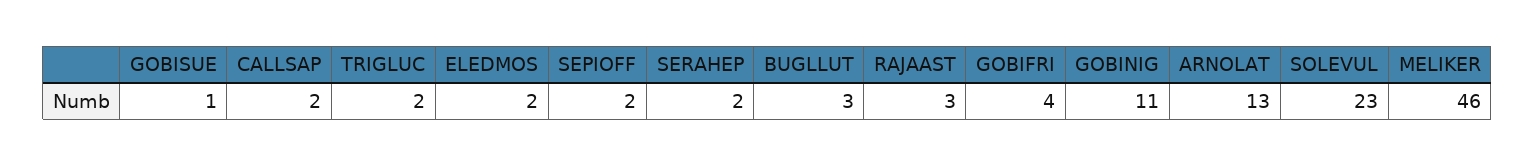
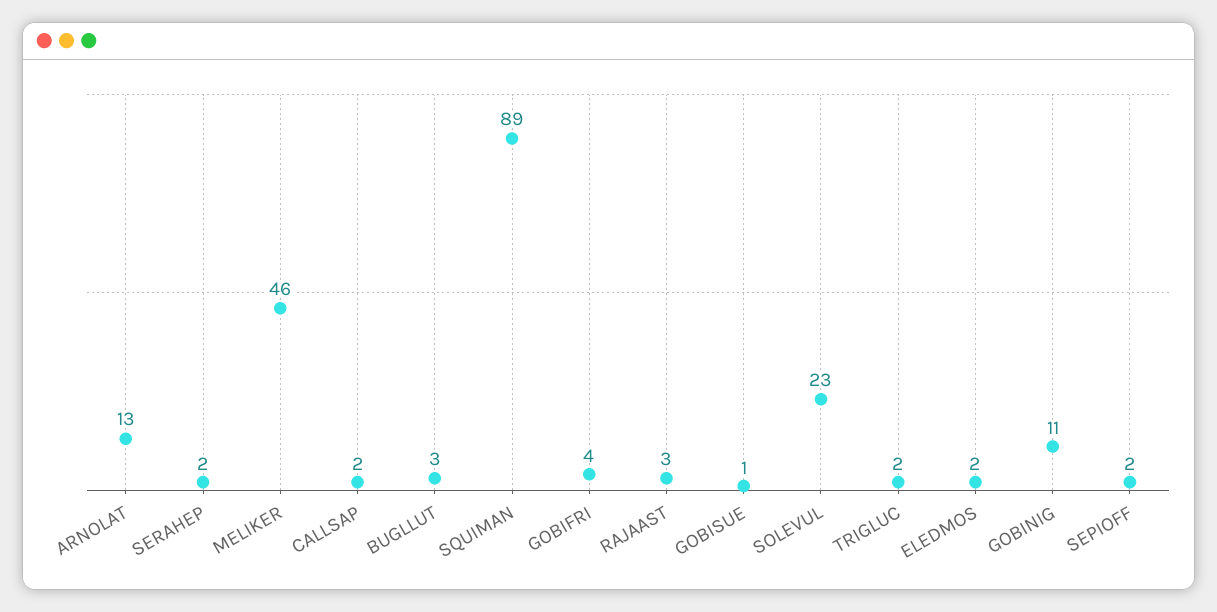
SQUIMAN: none -> 89

